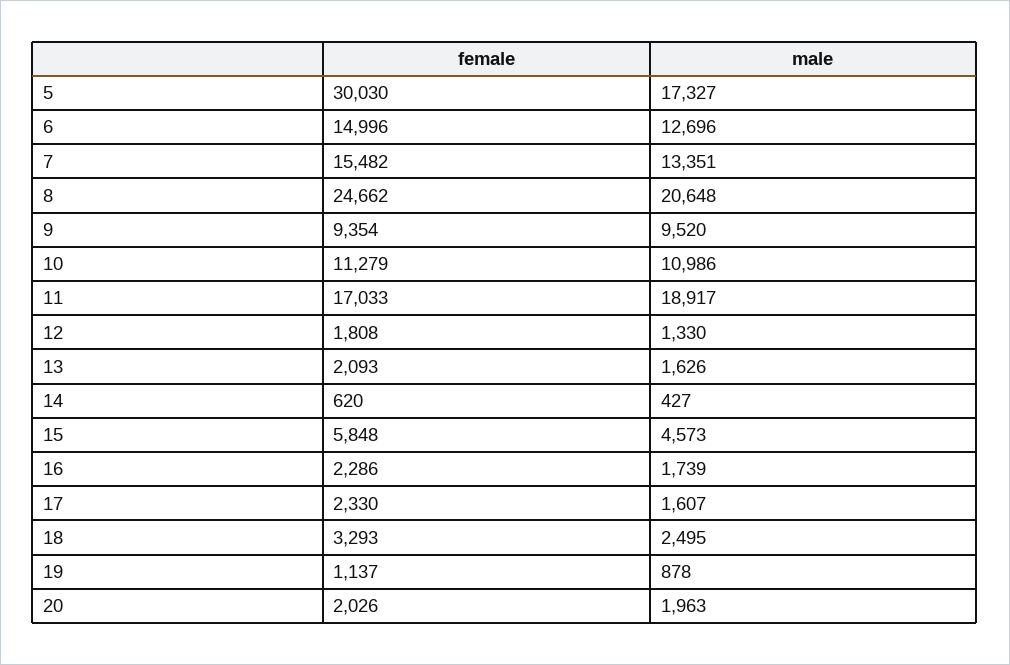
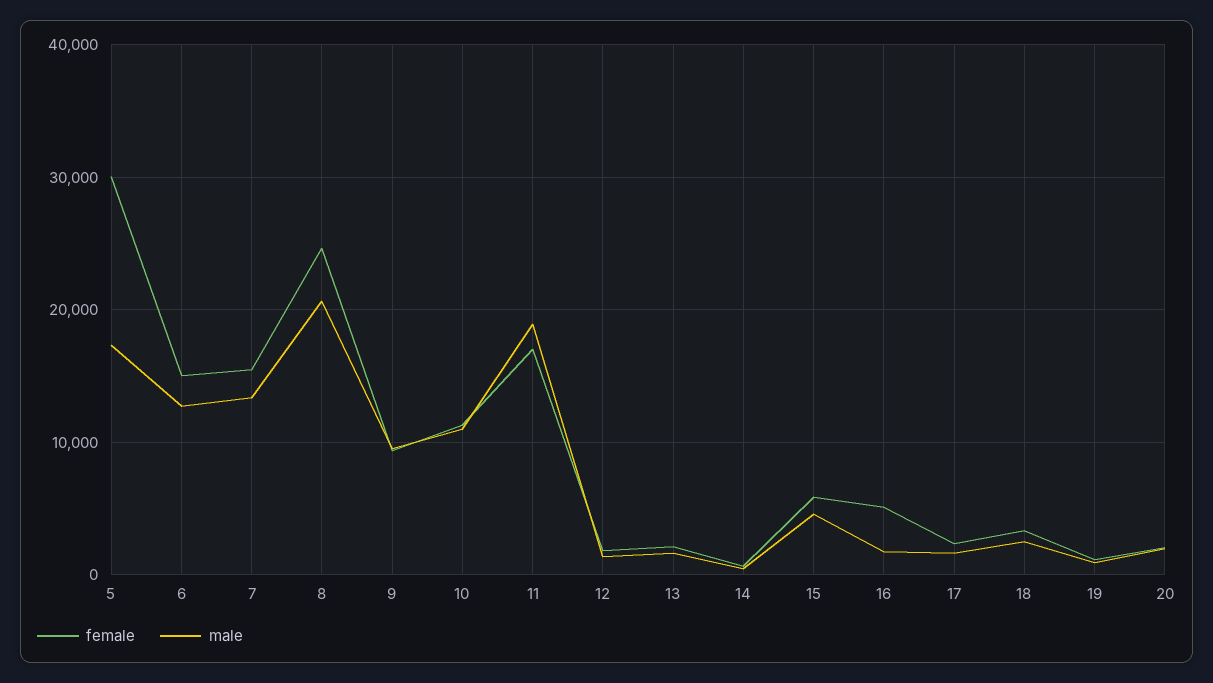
female, 16: 2286 -> 5000

